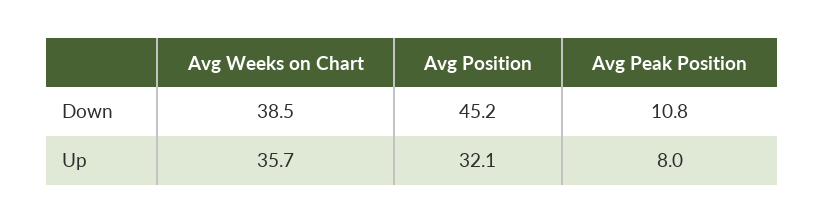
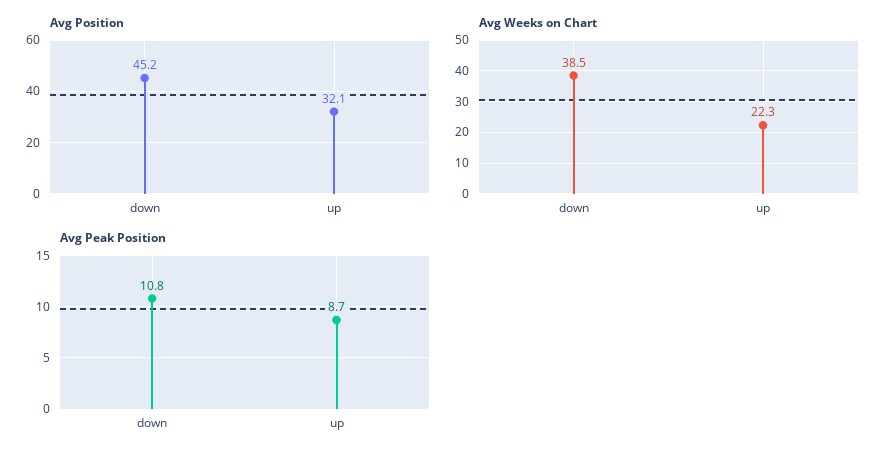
Avg Weeks on Chart, Up: 35.7 -> 22.3
Avg Peak Position, Up: 8 -> 8.7

